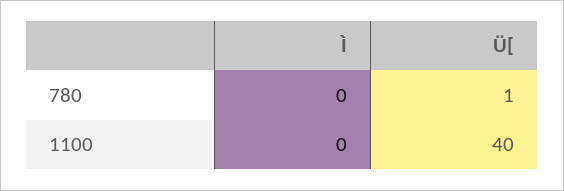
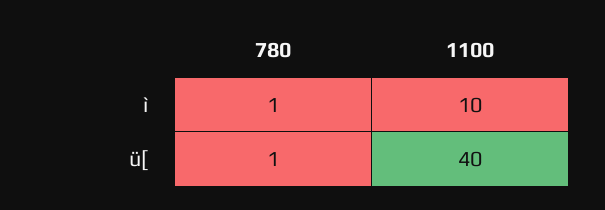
Ì, 780: 0 -> 1
Ì, 1100: 0 -> 10

